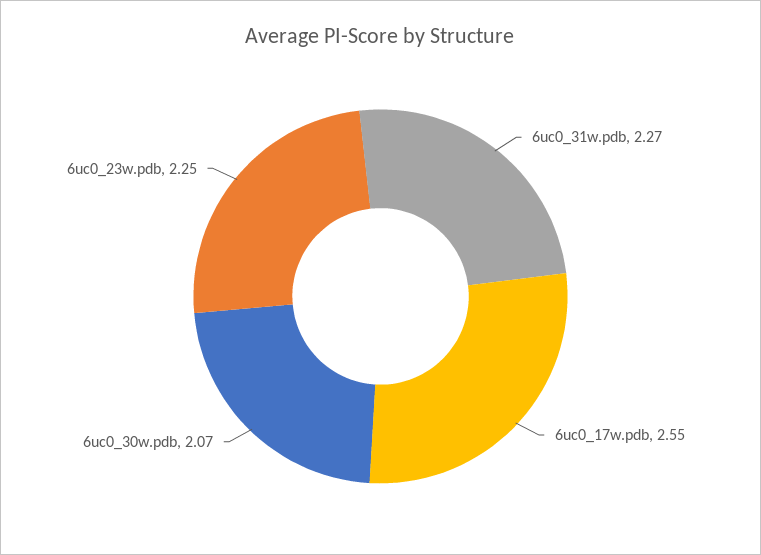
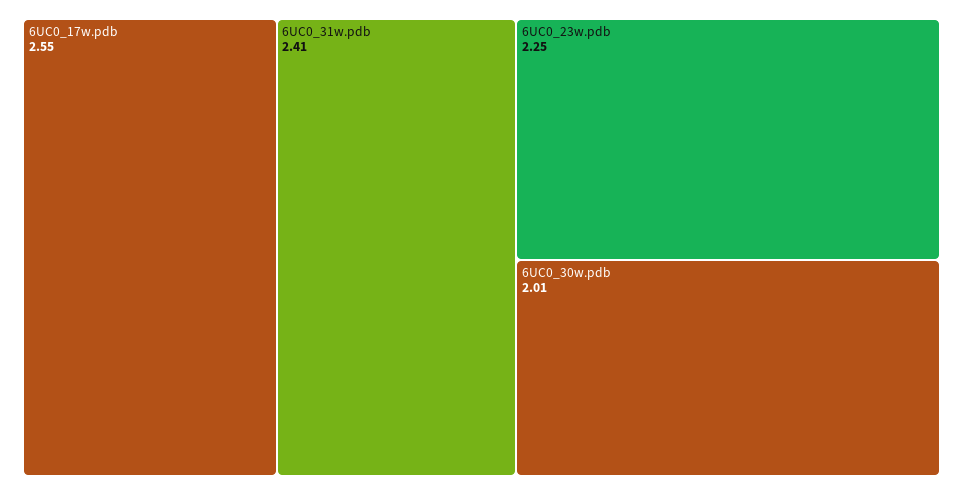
6uc0_31w.pdb: 2.27 -> 2.41
6uc0_30w.pdb: 2.07 -> 2.01

